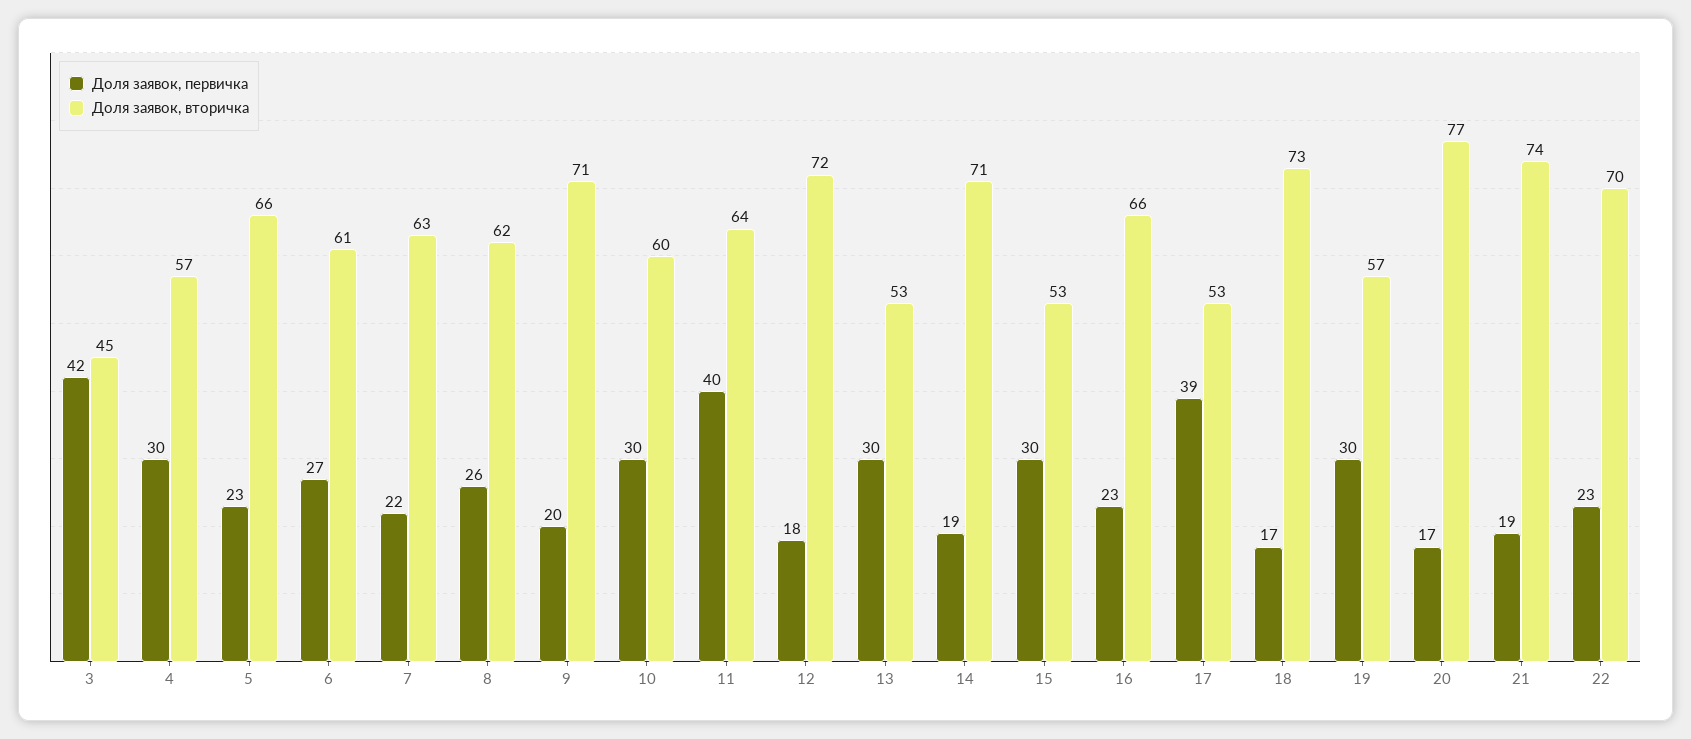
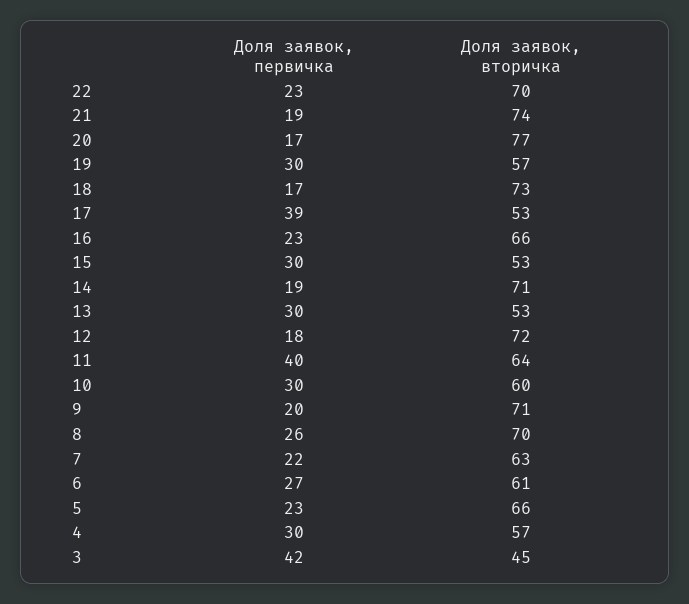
Доля заявок, вторичка, 8: 62 -> 70

